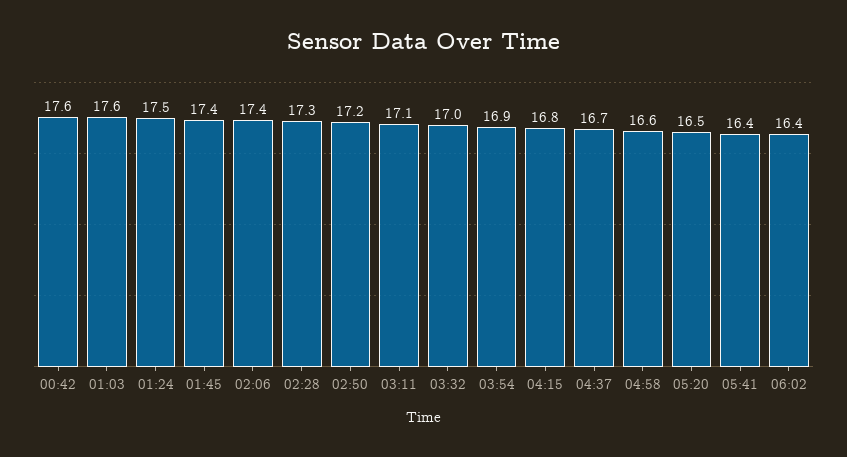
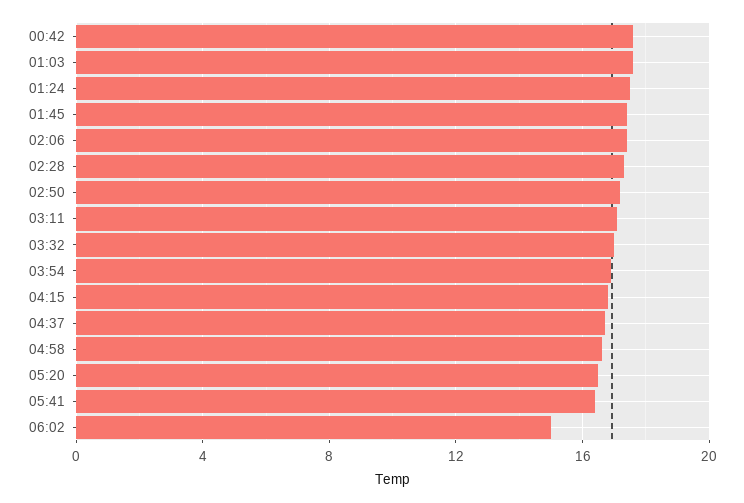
06:02: 16.4 -> 15

